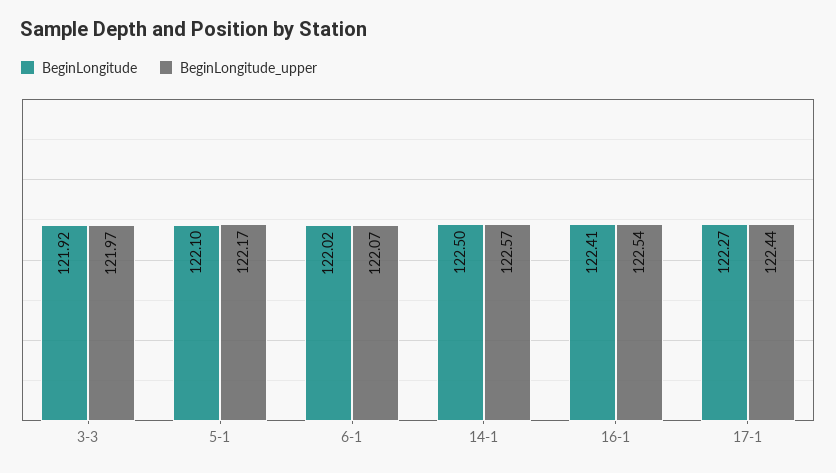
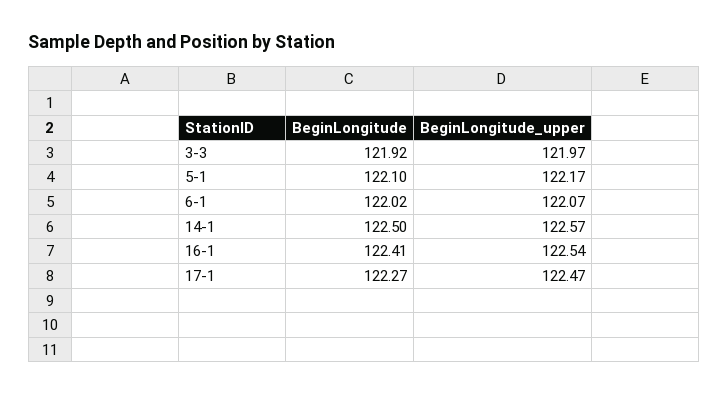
BeginLongitude_upper, 17-1: 122.44 -> 122.47

